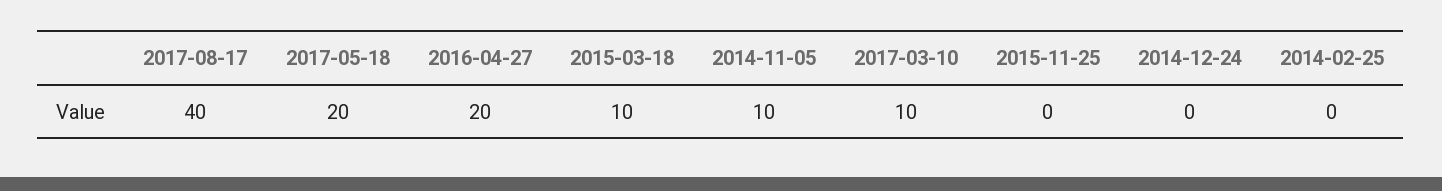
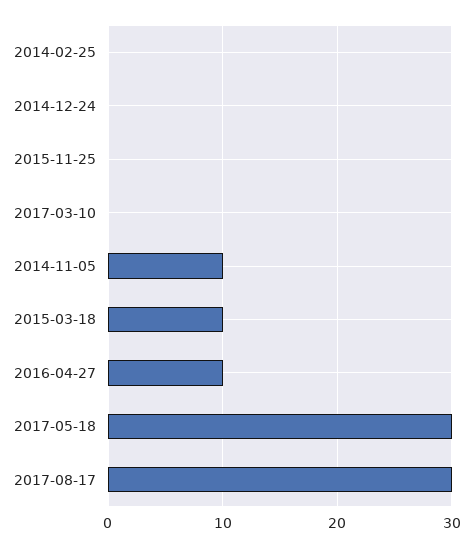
2017-08-17: 40 -> 30
2017-05-18: 20 -> 30
2016-04-27: 20 -> 10
2017-03-10: 10 -> 0

